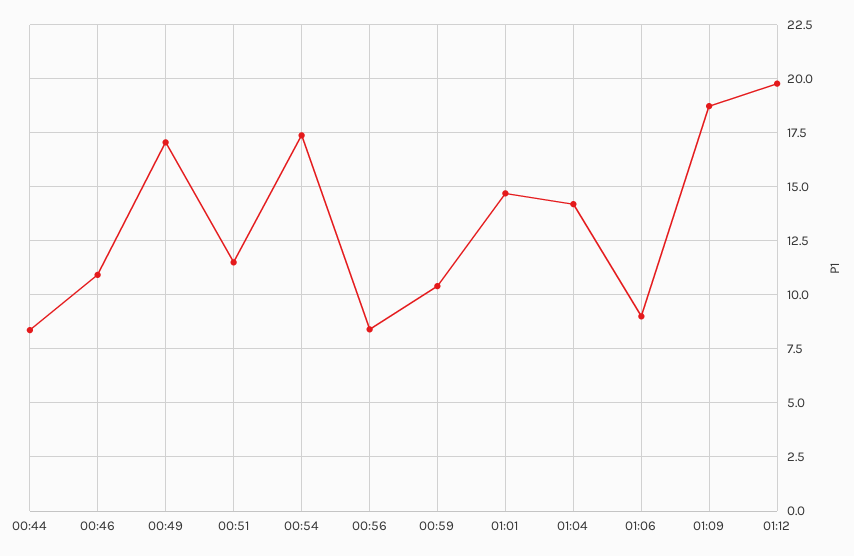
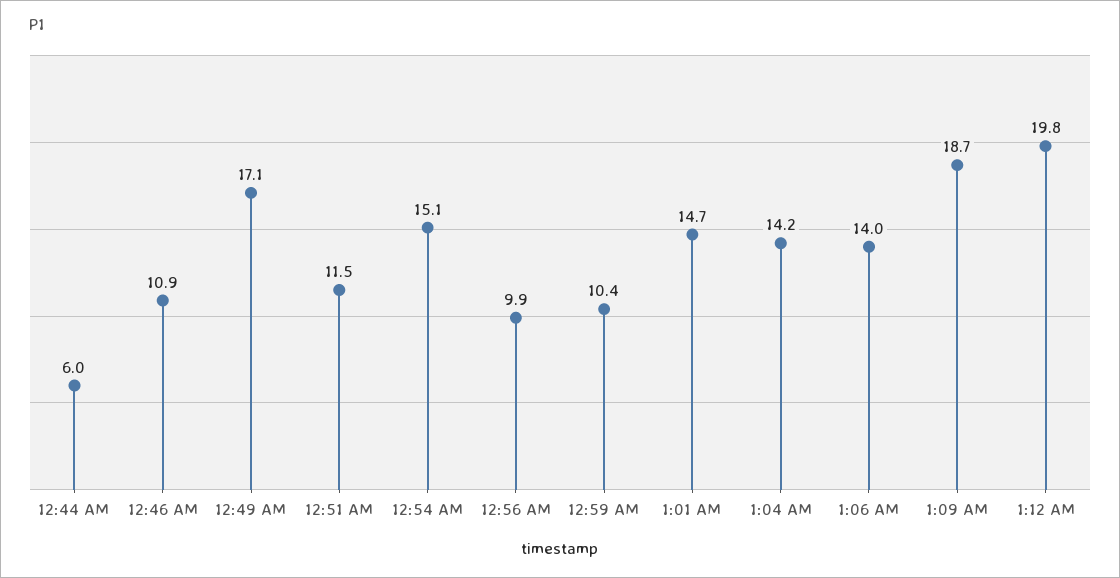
00:44: 8.5 -> 6
00:54: 17.5 -> 15.1
00:56: 8.5 -> 9.9
01:06: 9 -> 14

